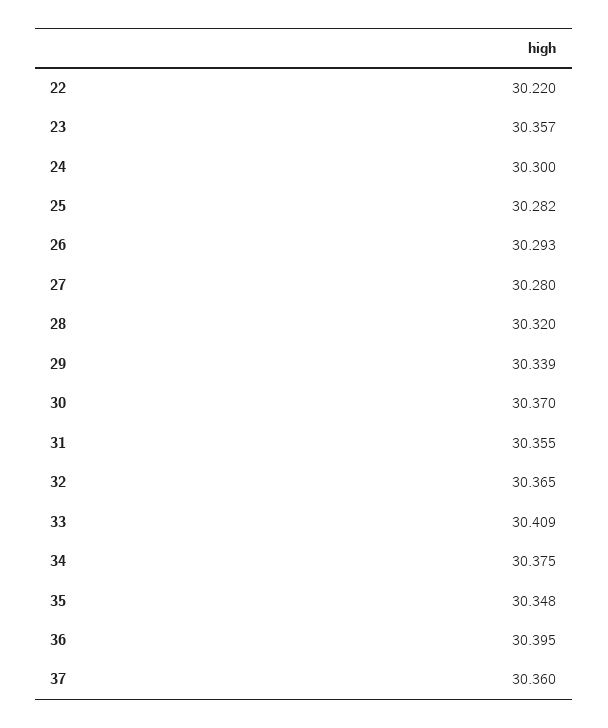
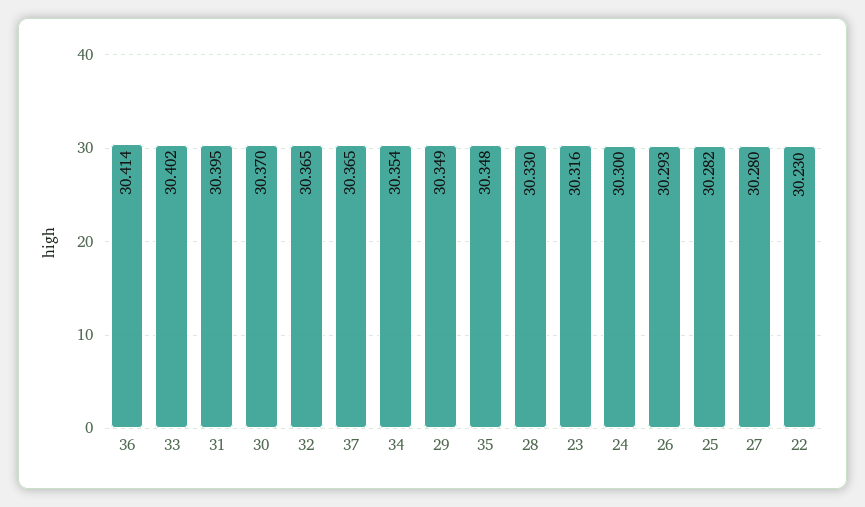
22: 30.22 -> 30.23
23: 30.357 -> 30.316
28: 30.32 -> 30.33
29: 30.339 -> 30.349
31: 30.355 -> 30.395
33: 30.409 -> 30.402
34: 30.375 -> 30.354
36: 30.395 -> 30.414
37: 30.36 -> 30.365

